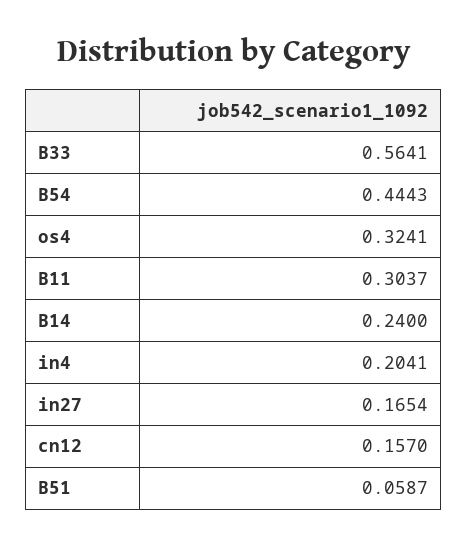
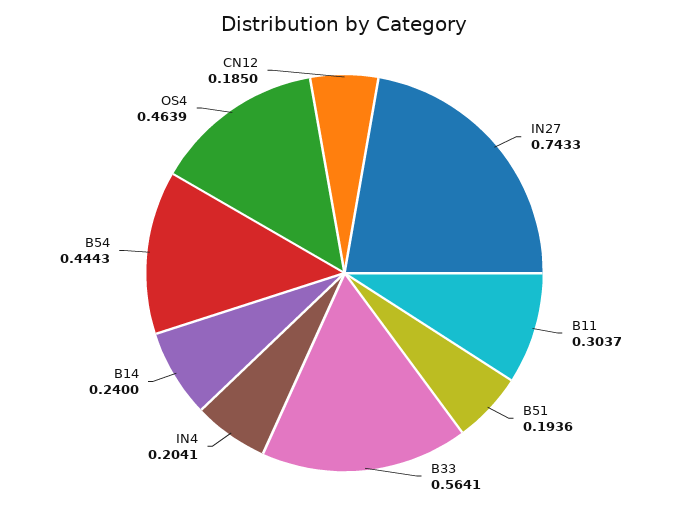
os4: 0.3241 -> 0.4639
in27: 0.1654 -> 0.7433
cn12: 0.157 -> 0.185
B51: 0.0587 -> 0.1936

